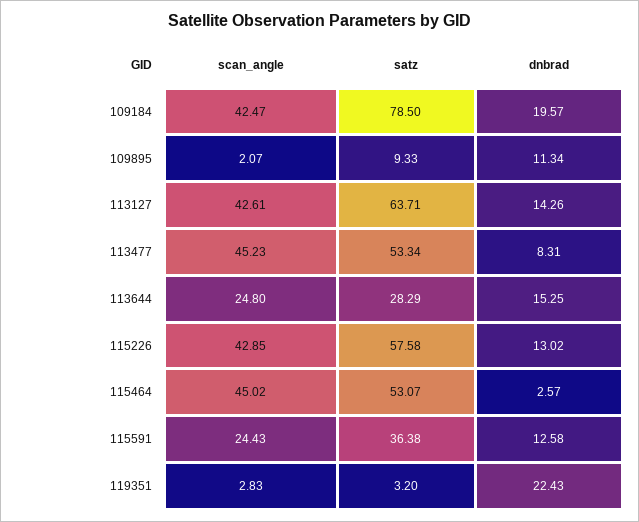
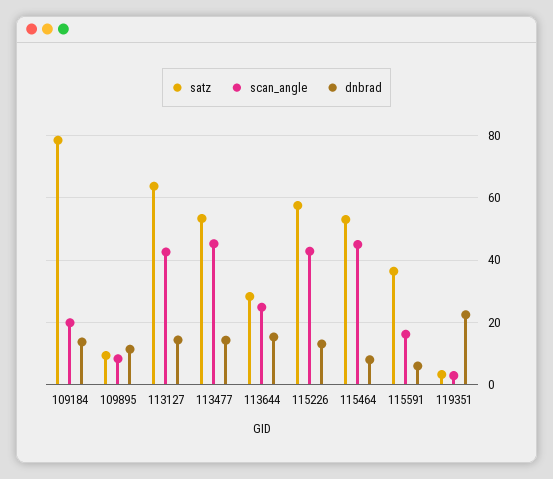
scan_angle, 109184: 42.47 -> 20
dnbrad, 109184: 19.57 -> 14
scan_angle, 109895: 2.07 -> 8
dnbrad, 113477: 8.31 -> 14
dnbrad, 115464: 2.57 -> 8
scan_angle, 115591: 24.43 -> 16
dnbrad, 115591: 12.58 -> 6

